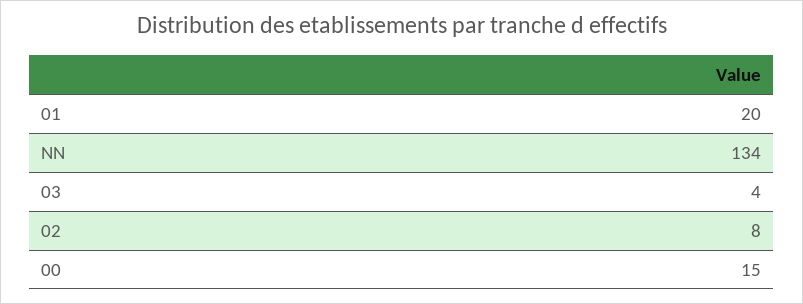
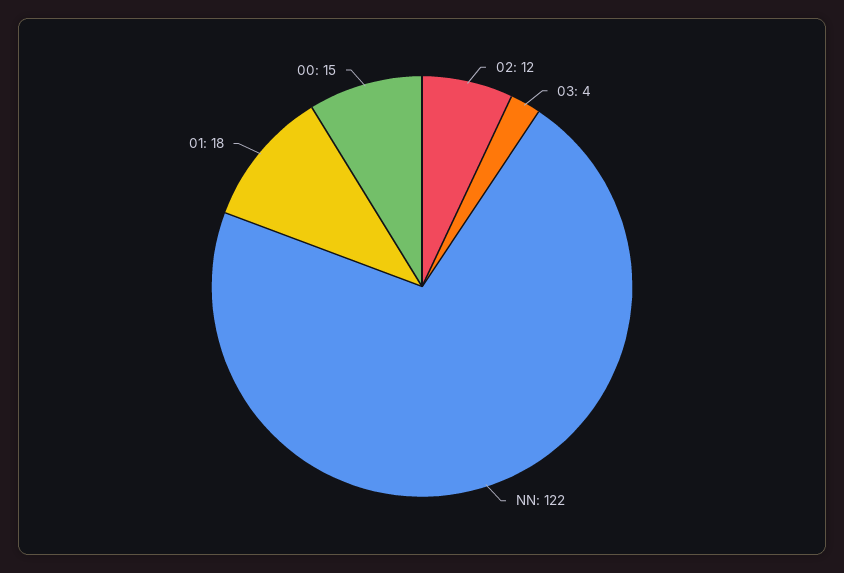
01: 20 -> 18
NN: 134 -> 122
02: 8 -> 12

